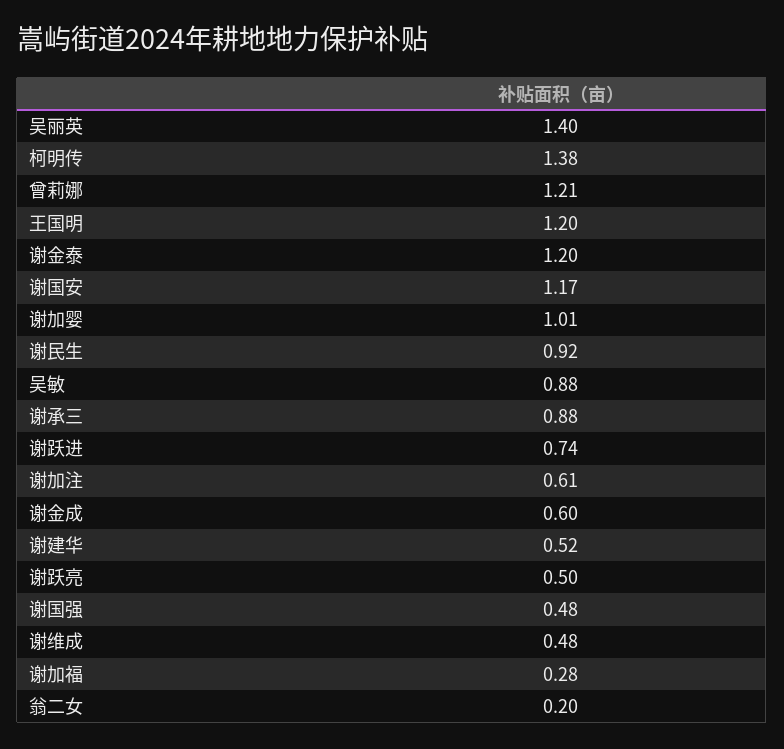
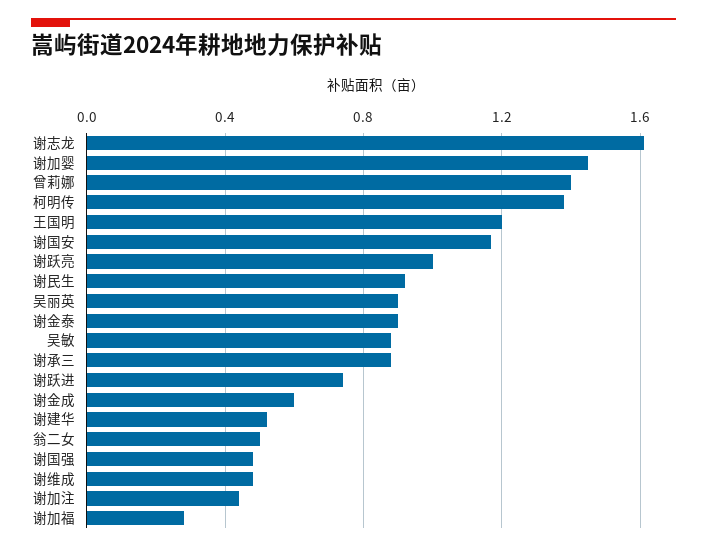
吴丽英: 1.4 -> 0.9
曾莉娜: 1.21 -> 1.4
谢金泰: 1.2 -> 0.9
谢加婴: 1.01 -> 1.45
谢加注: 0.61 -> 0.45
谢跃亮: 0.5 -> 1
翁二女: 0.2 -> 0.5
谢志龙: none -> 1.6

